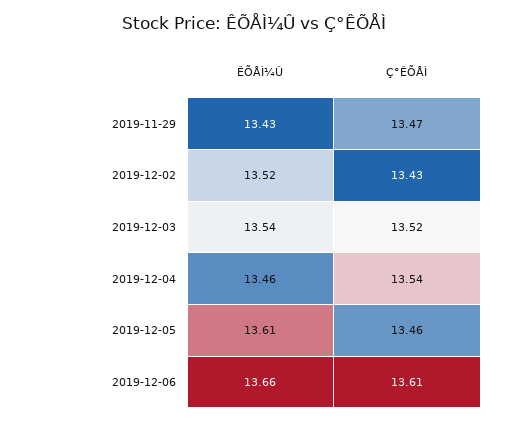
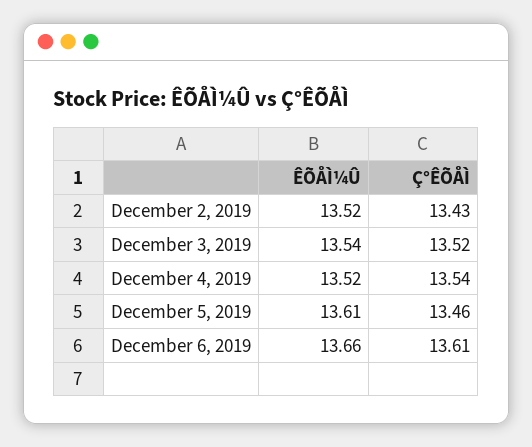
ÊÕÅÌ¼Û, 2019-11-29: 13.43 -> none
Ç°ÊÕÅÌ, 2019-11-29: 13.47 -> none
ÊÕÅÌ¼Û, 2019-12-04: 13.46 -> 13.52

